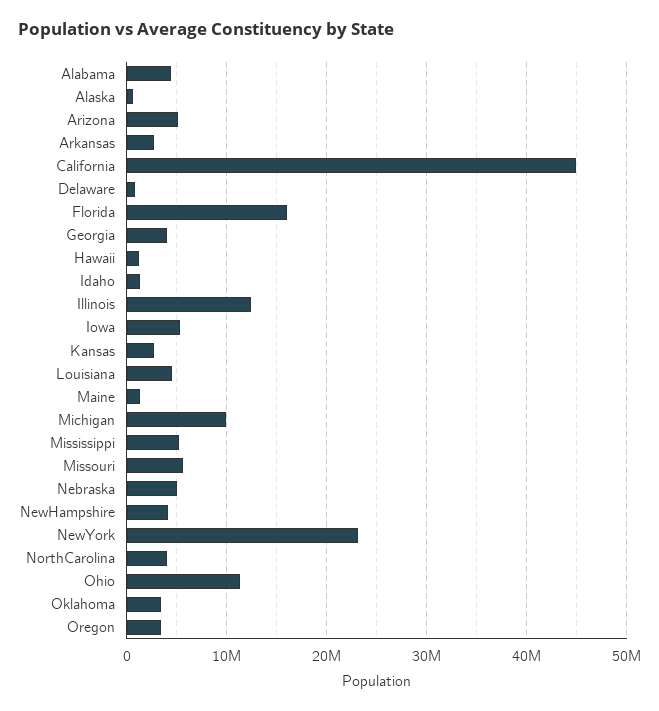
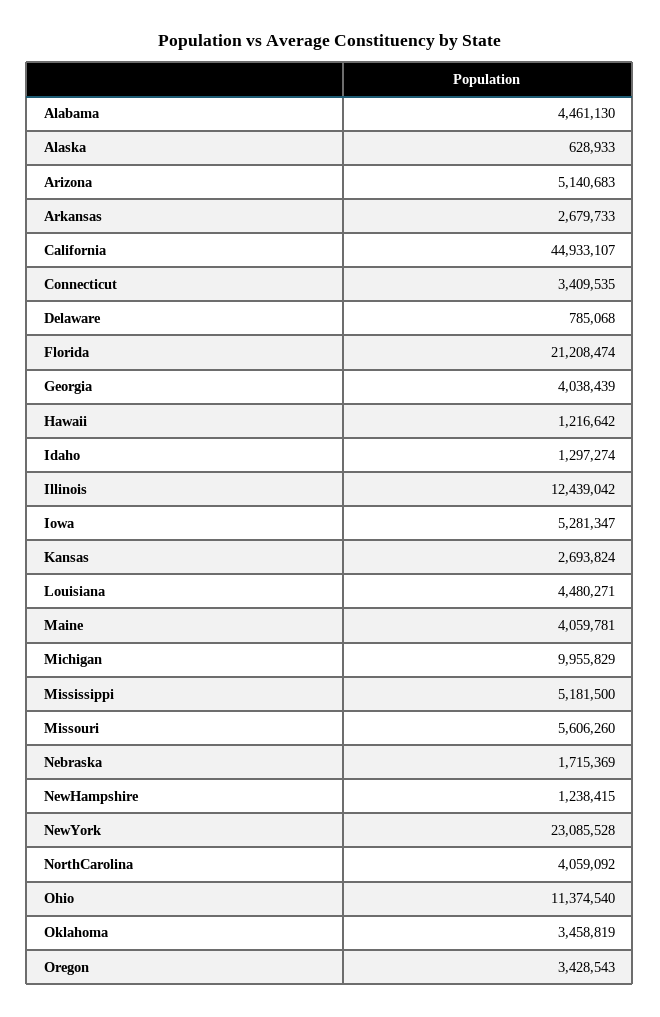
Florida: 16000000 -> 21208474
Maine: 1000000 -> 4059781
Nebraska: 5000000 -> 1715369
NewHampshire: 4000000 -> 1238415
Connecticut: none -> 3409535

